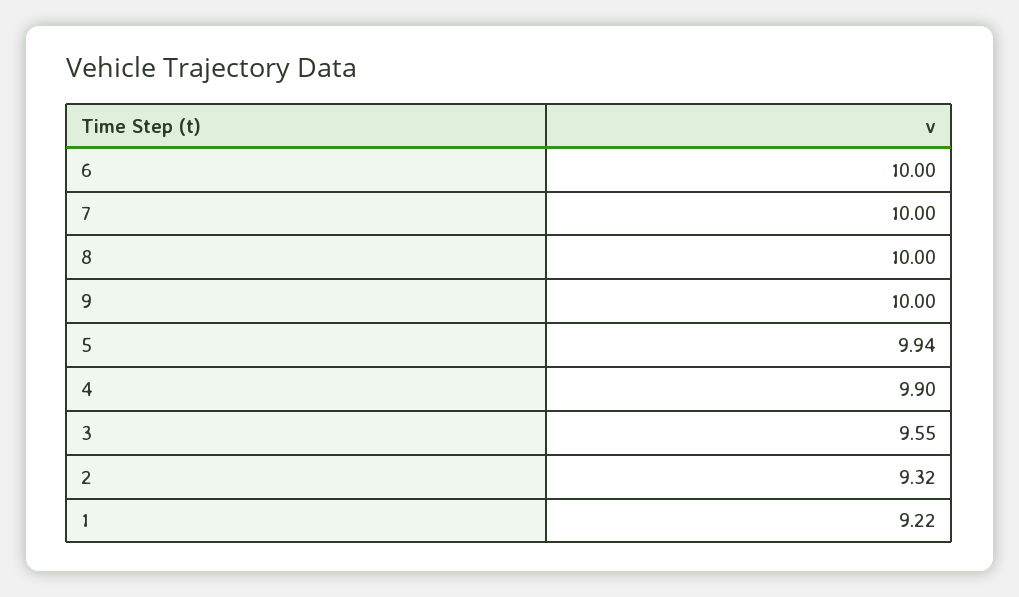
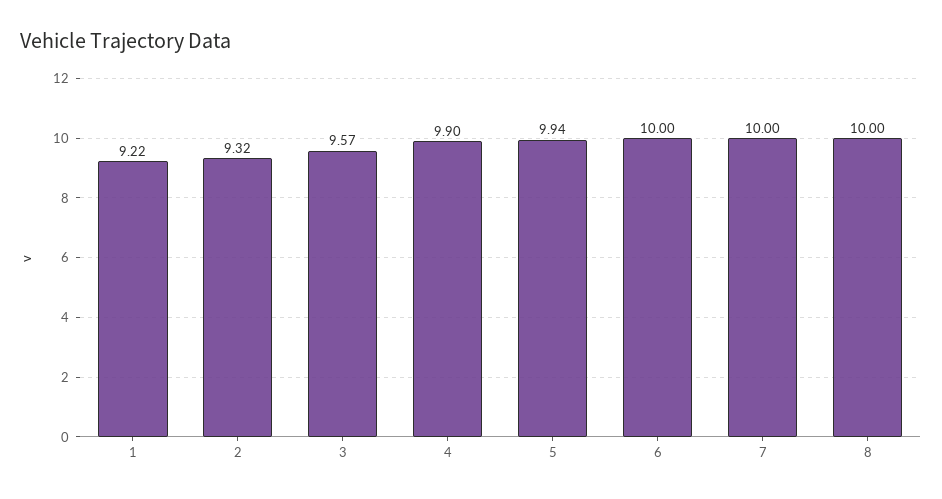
9: 10 -> none
3: 9.55 -> 9.57

